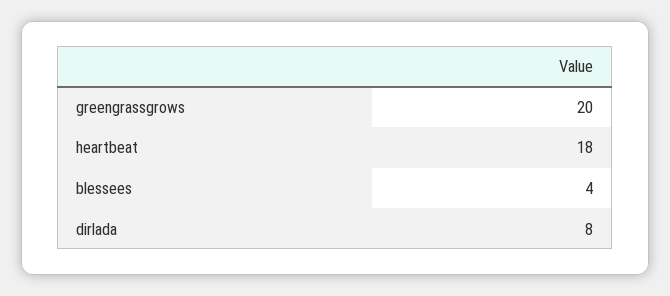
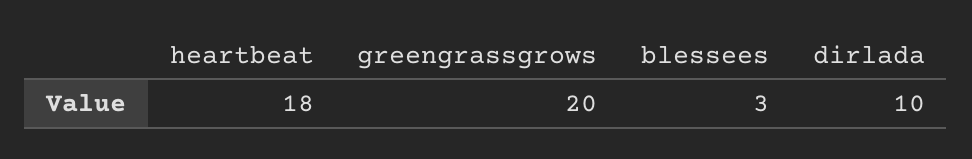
blessees: 4 -> 3
dirlada: 8 -> 10

